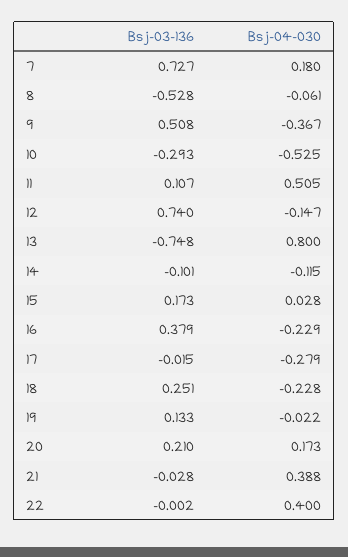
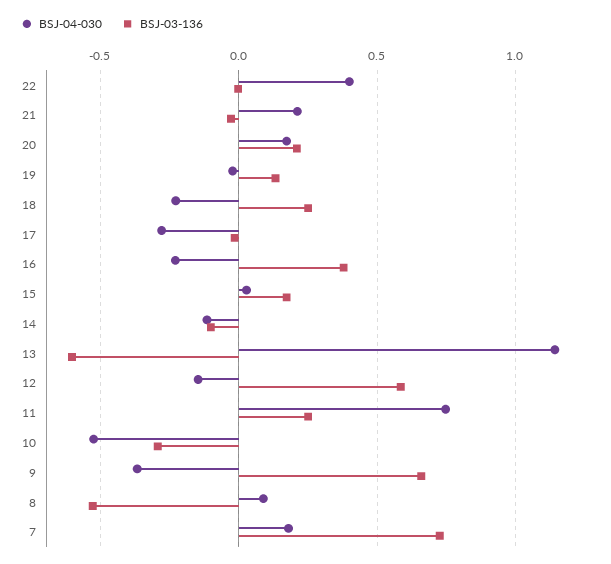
Bsj-04-030, 8: -0.061 -> 0.1
Bsj-03-136, 9: 0.508 -> 0.65
Bsj-03-136, 11: 0.107 -> 0.25
Bsj-04-030, 11: 0.505 -> 0.75
Bsj-03-136, 12: 0.74 -> 0.6
Bsj-03-136, 13: -0.748 -> -0.6
Bsj-04-030, 13: 0.8 -> 1.15
Bsj-04-030, 21: 0.388 -> 0.2

